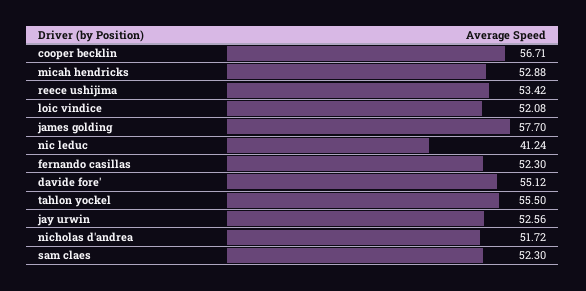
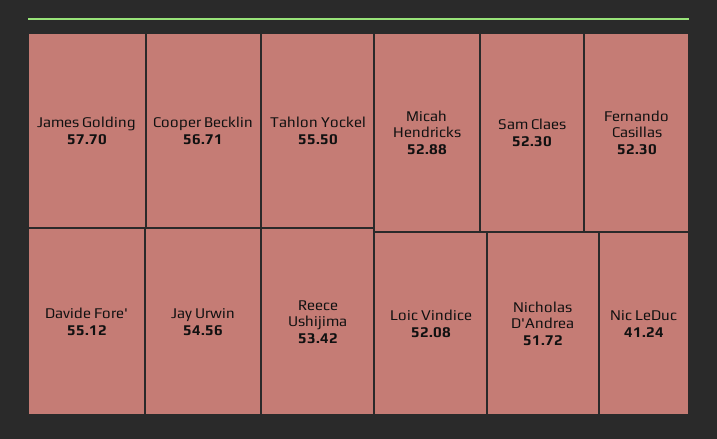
jay urwin: 52.56 -> 54.56

